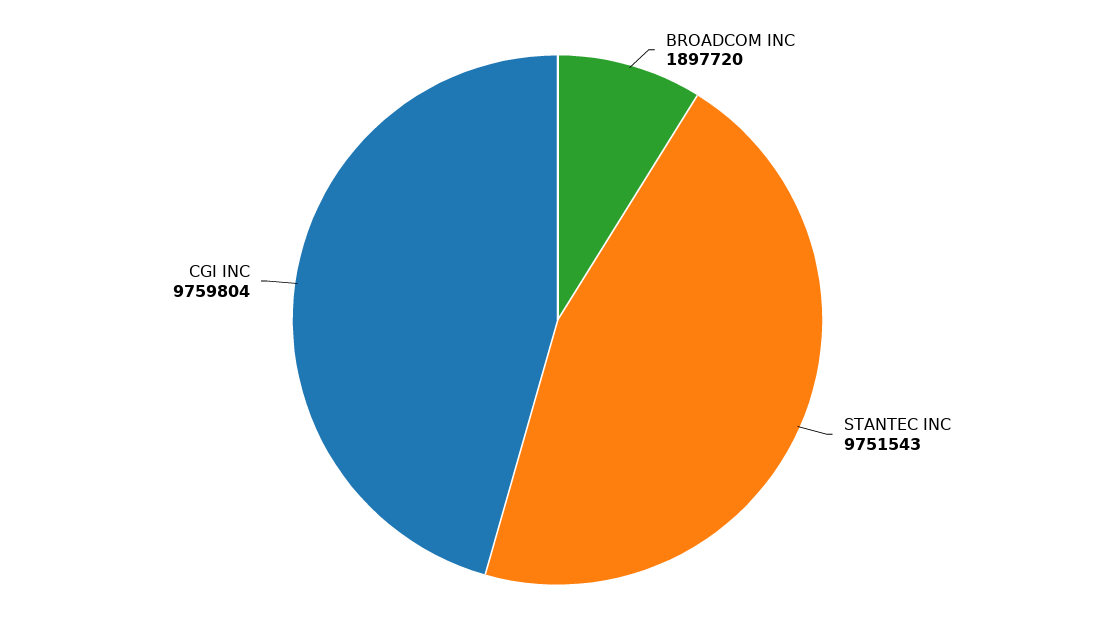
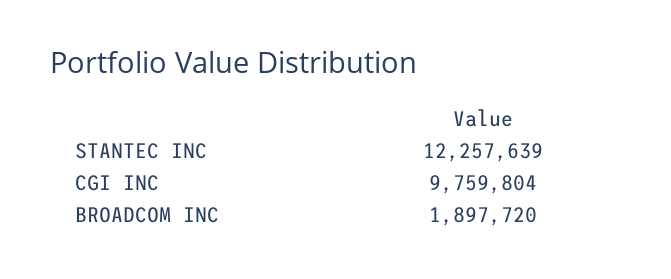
STANTEC INC: 9751543 -> 12257639

